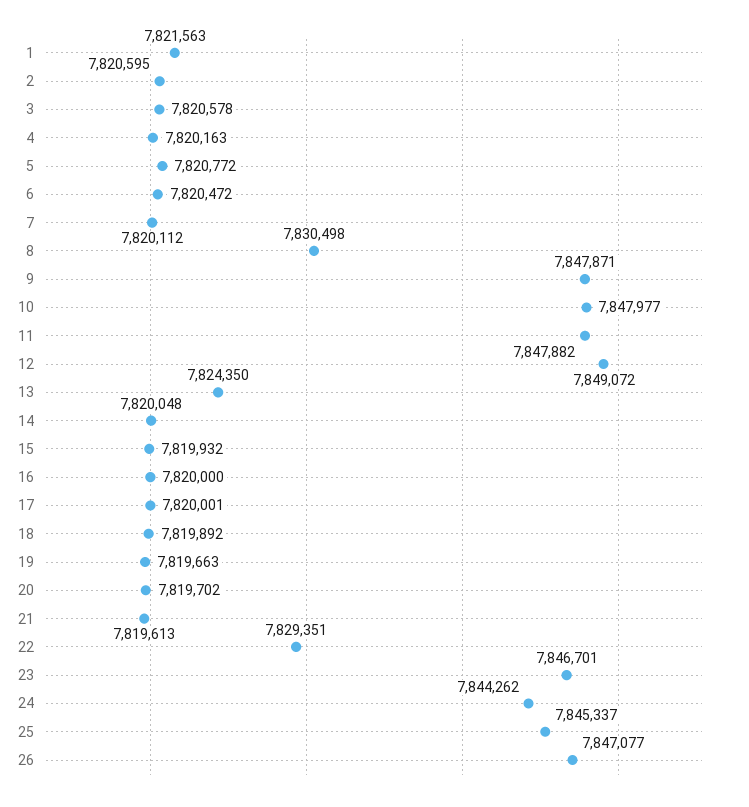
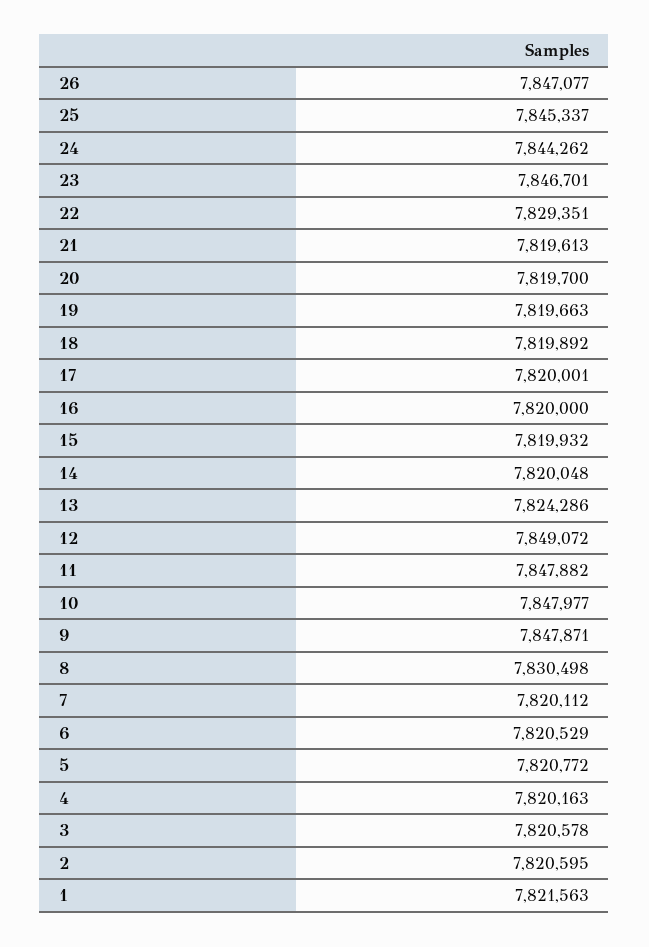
6: 7820472 -> 7820529
13: 7824350 -> 7824286
20: 7819702 -> 7819700

